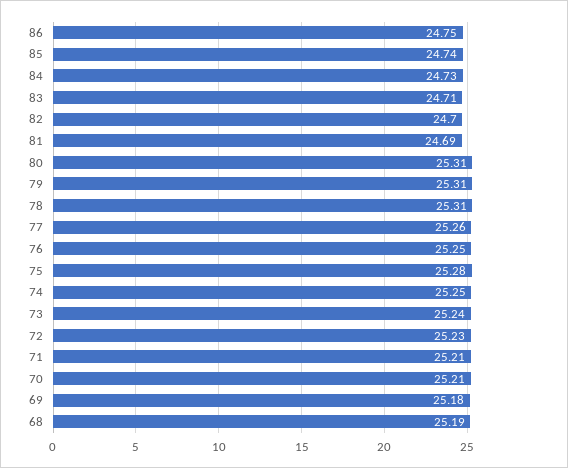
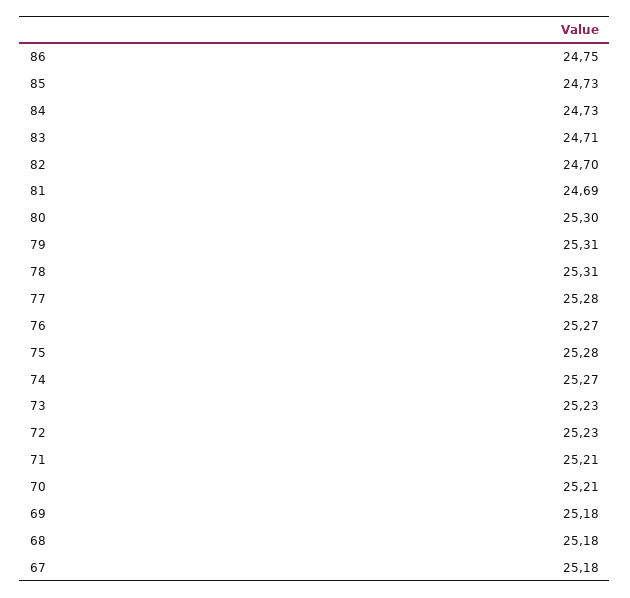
85: 24.74 -> 24.73
80: 25.31 -> 25.3
77: 25.26 -> 25.28
76: 25.25 -> 25.27
74: 25.25 -> 25.27
73: 25.24 -> 25.23
68: 25.19 -> 25.18
67: none -> 25.18

